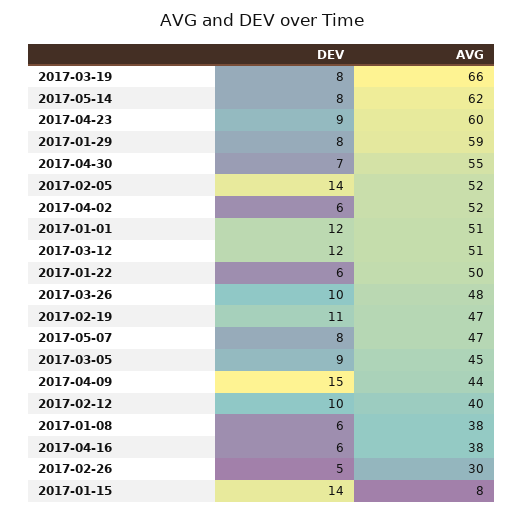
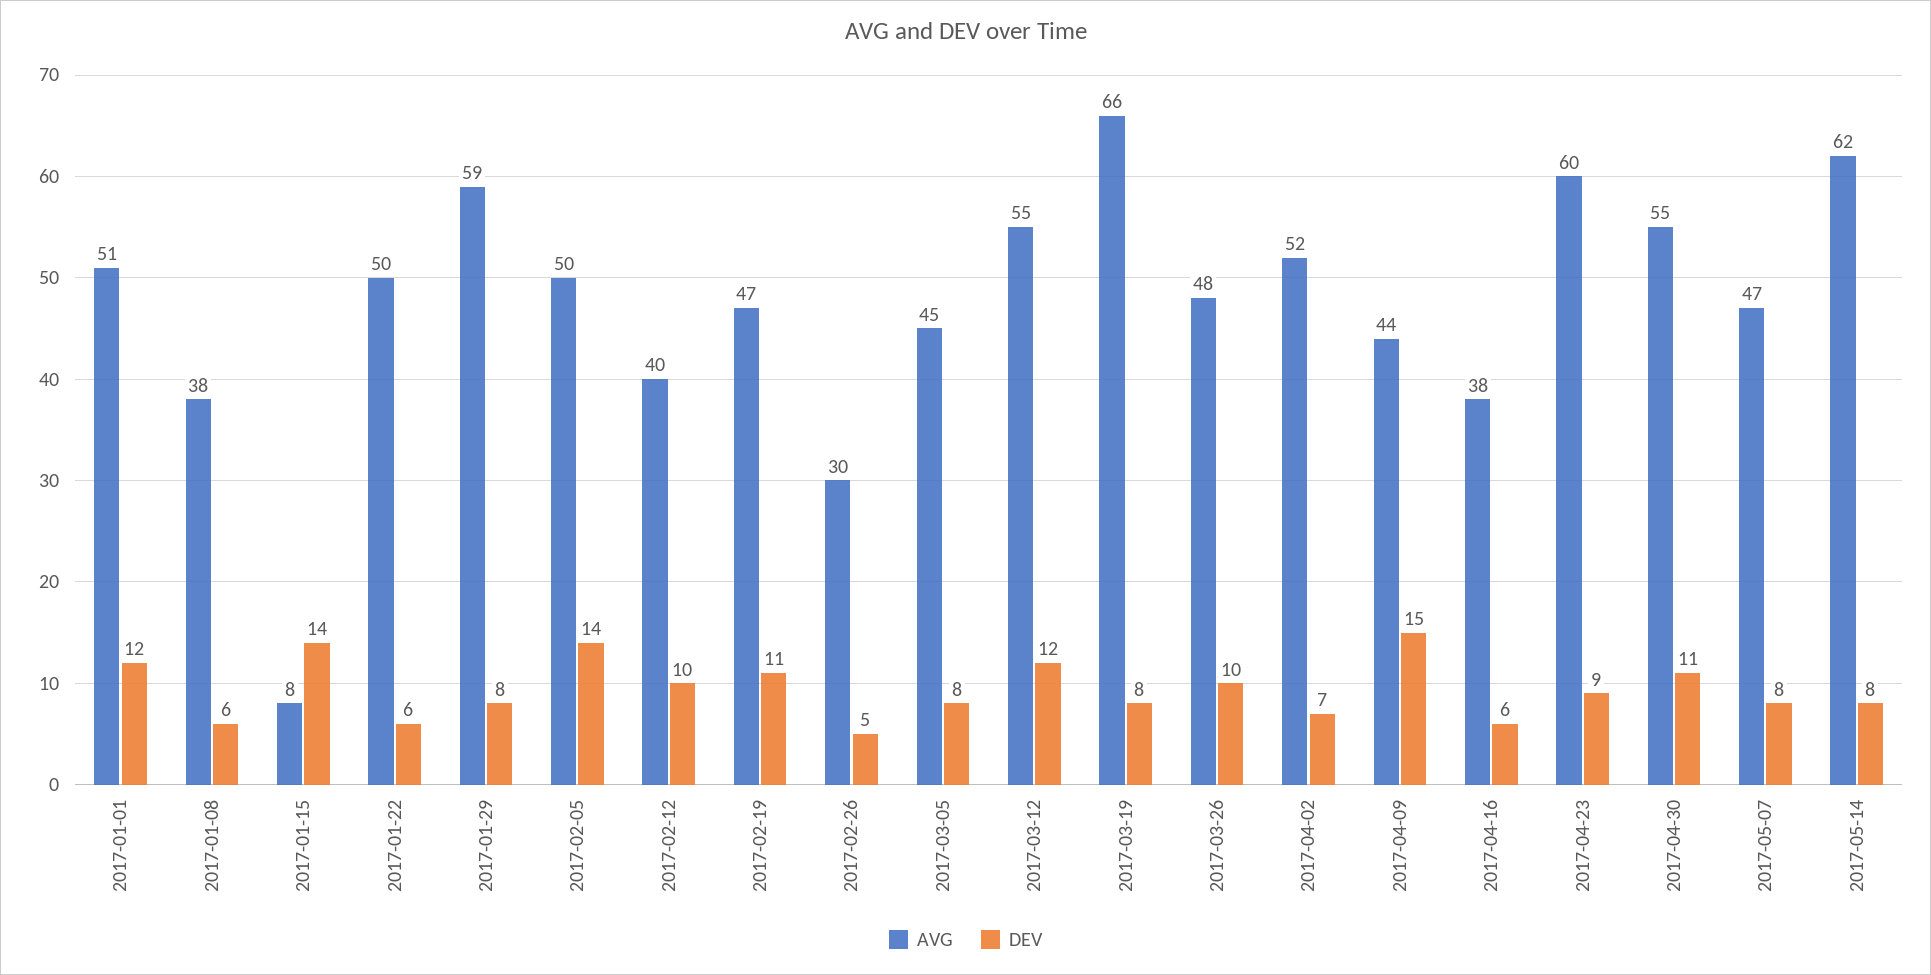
DEV, 2017-04-30: 7 -> 11
AVG, 2017-02-05: 52 -> 50
DEV, 2017-04-02: 6 -> 7
AVG, 2017-03-12: 51 -> 55
DEV, 2017-03-05: 9 -> 8

